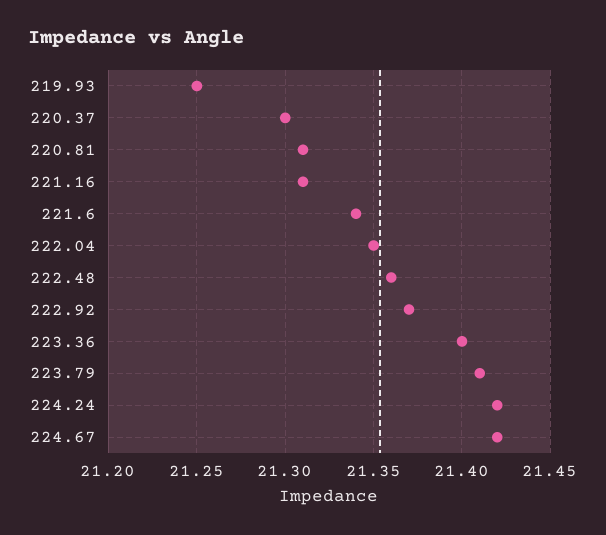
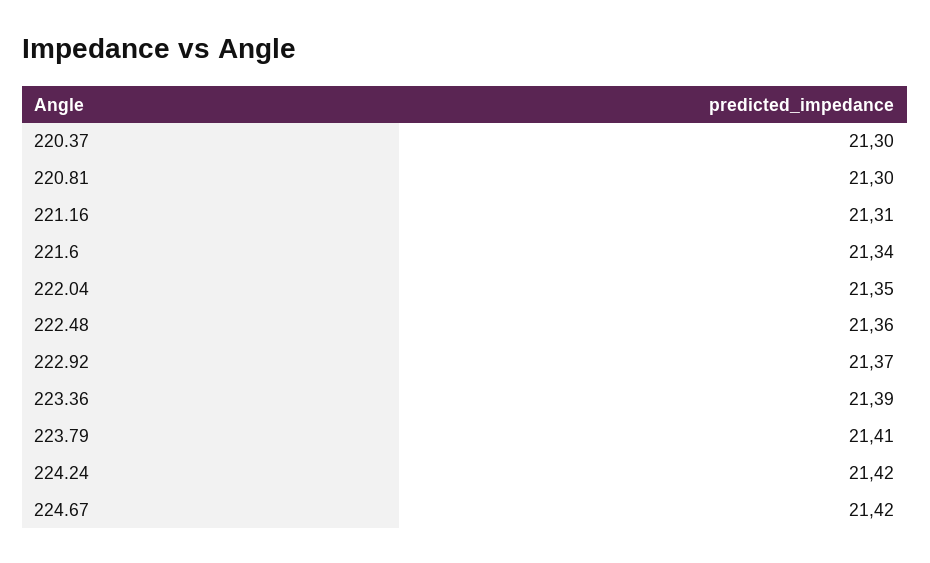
219.93: 21.25 -> none
220.81: 21.31 -> 21.3
223.36: 21.4 -> 21.39

